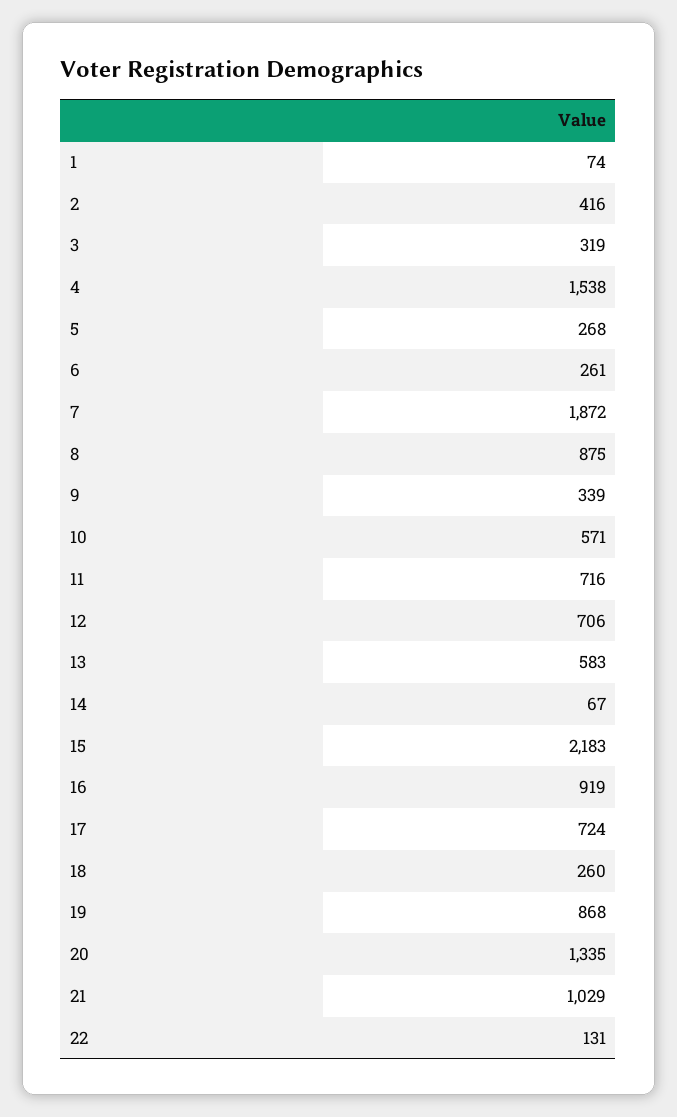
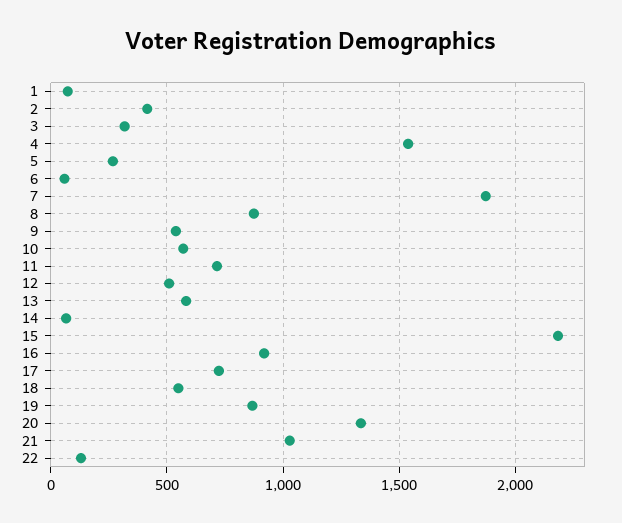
6: 261 -> 50
9: 339 -> 550
12: 706 -> 500
18: 260 -> 550

